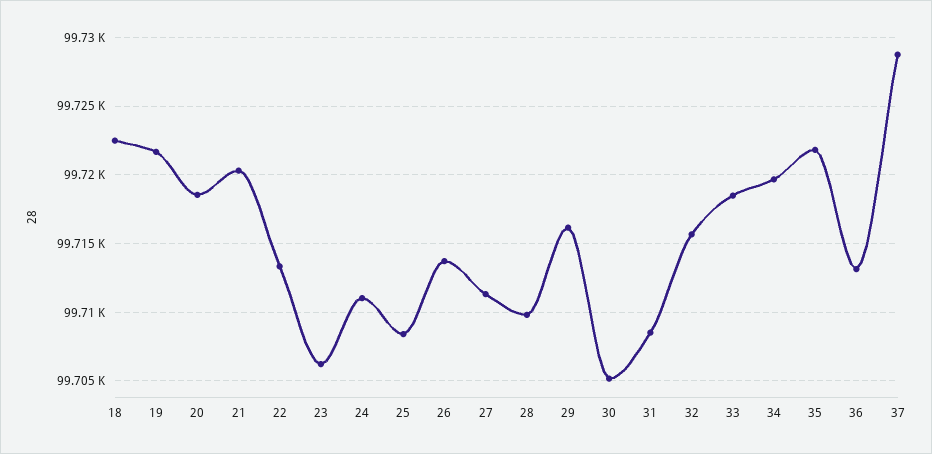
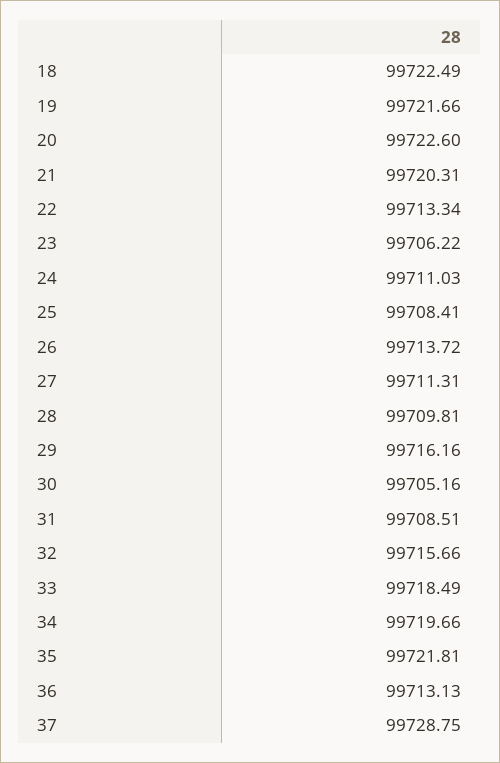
20: 99718.5 -> 99722.6

